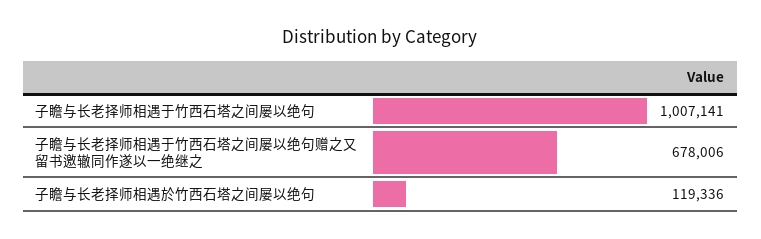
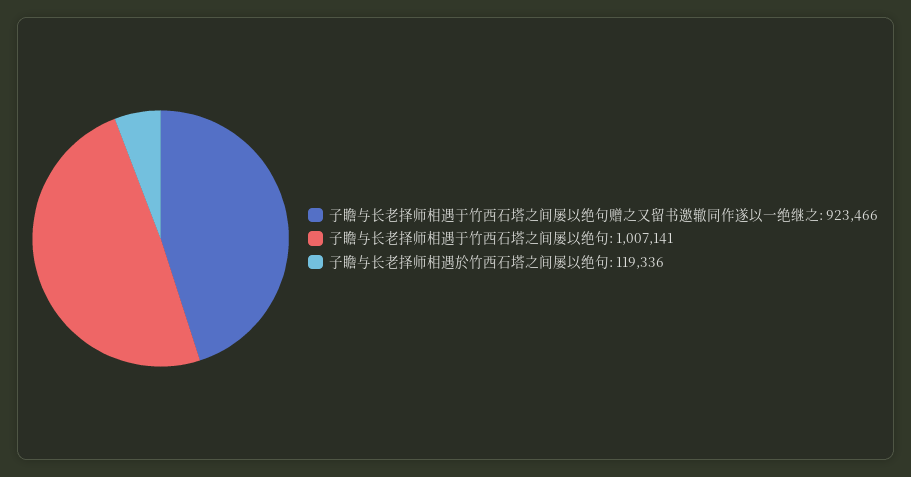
子瞻与长老择师相遇于竹西石塔之间屡以绝句赠之又留书邀辙同作遂以一绝继之: 678006 -> 923466

